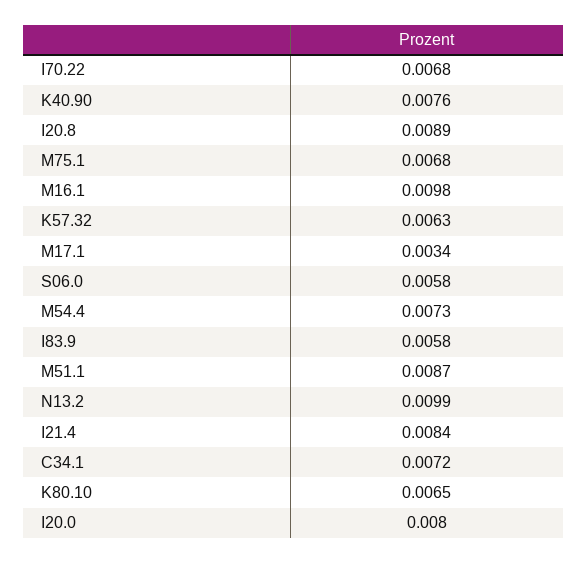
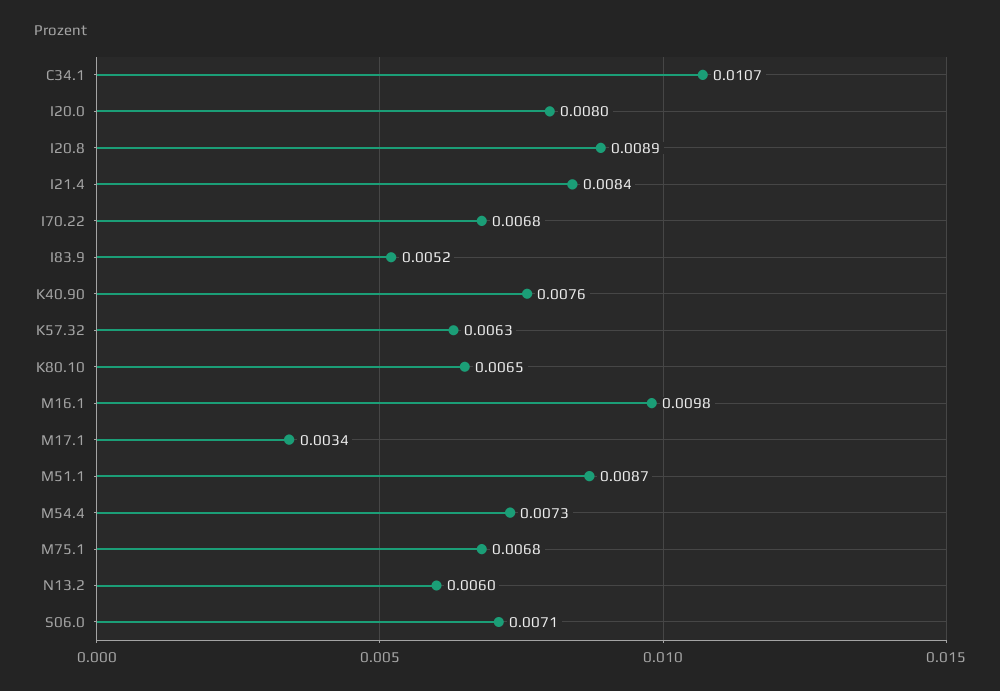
S06.0: 0.0058 -> 0.0071
I83.9: 0.0058 -> 0.0052
N13.2: 0.0099 -> 0.006
C34.1: 0.0072 -> 0.0107

